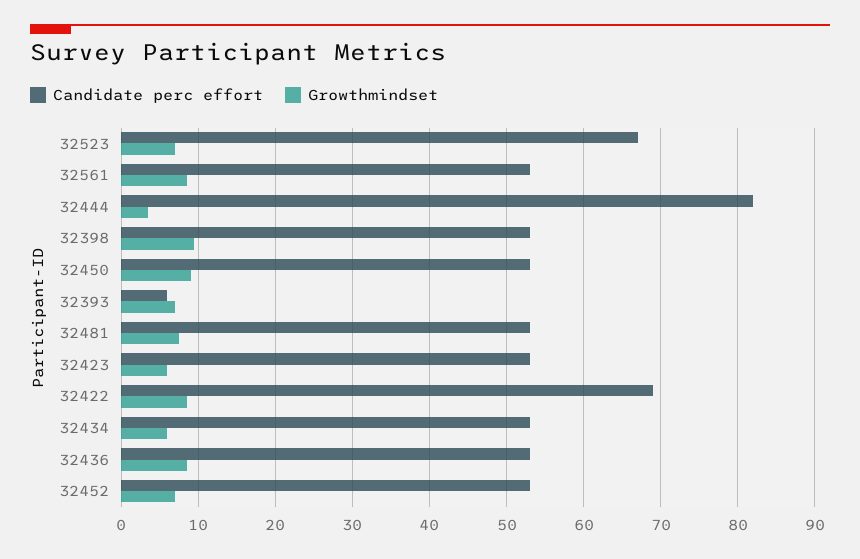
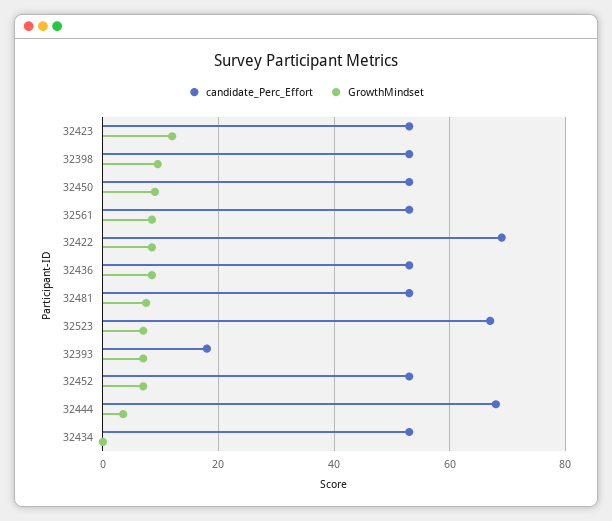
Candidate perc effort, 32444: 82 -> 68
Candidate perc effort, 32393: 6 -> 18
Growthmindset, 32423: 6 -> 12
Growthmindset, 32434: 6 -> 0

